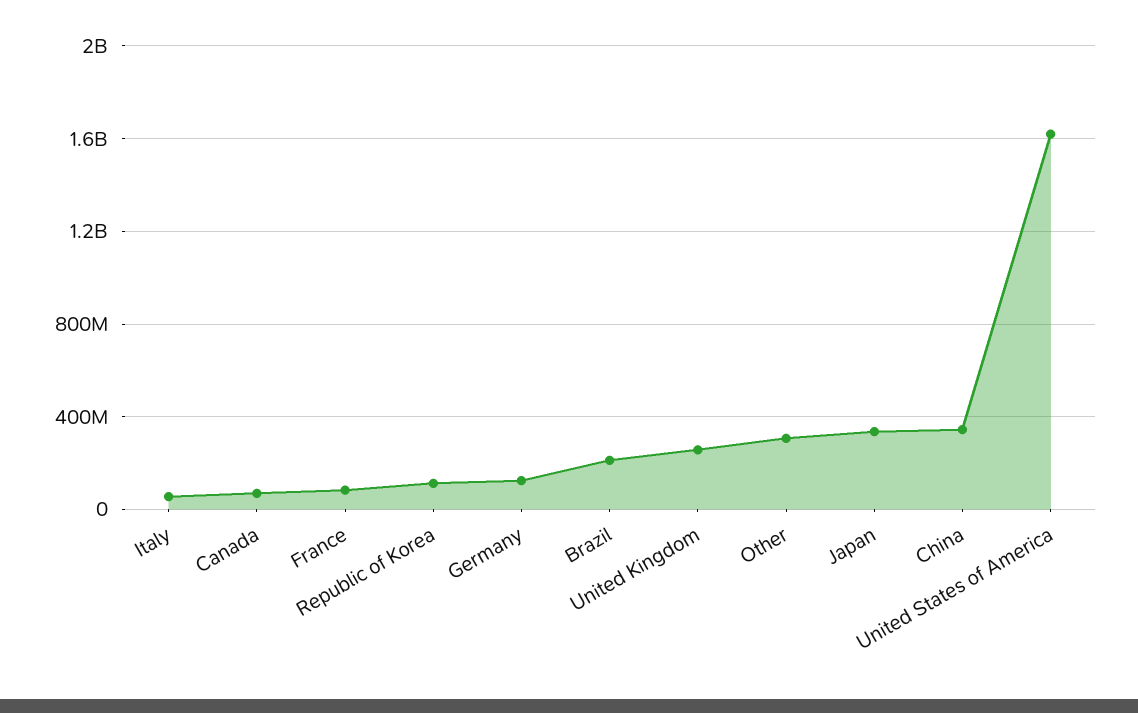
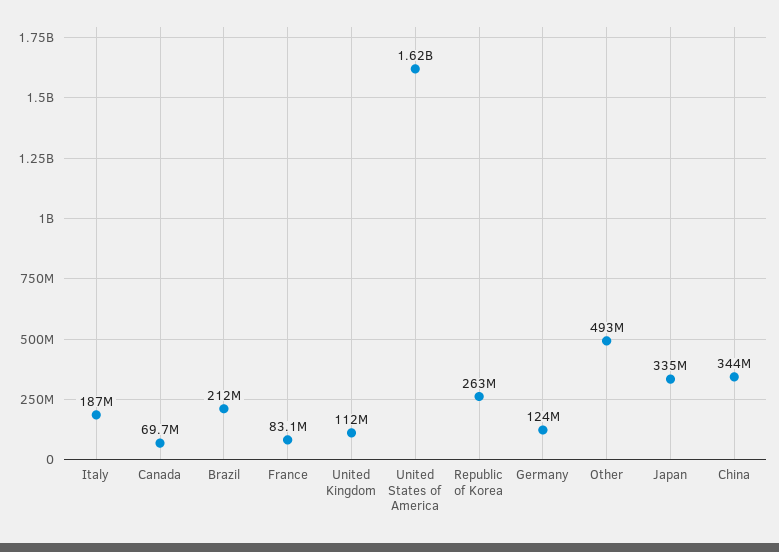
Italy: 50000000 -> 187000000
Republic of Korea: 100000000 -> 263000000
United Kingdom: 250000000 -> 112000000
Other: 300000000 -> 493000000

